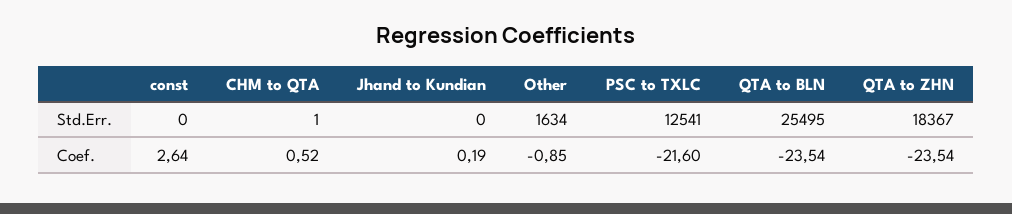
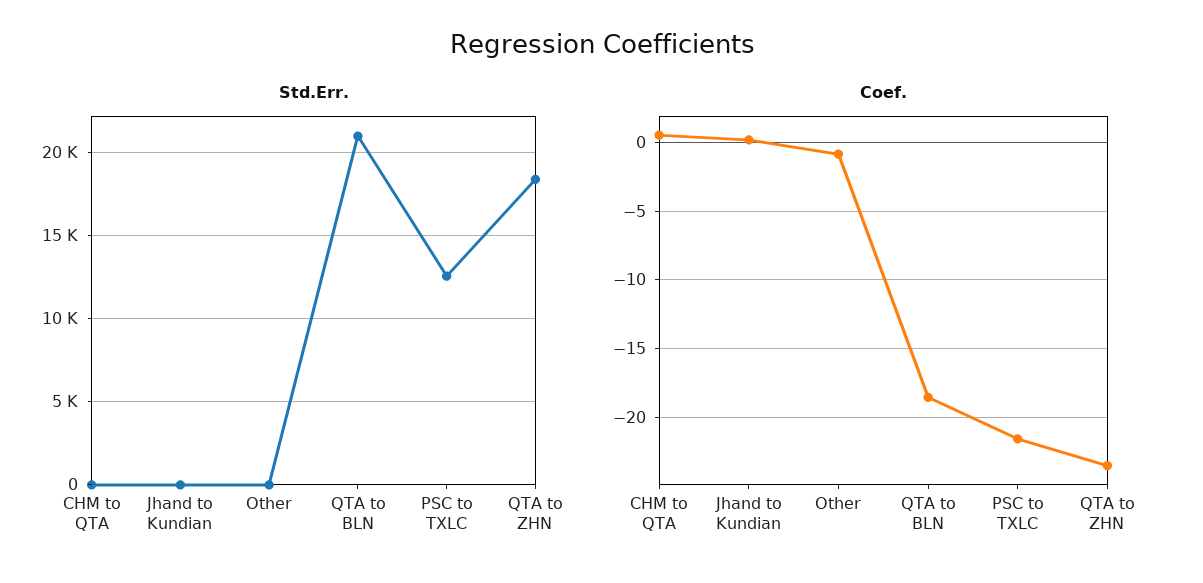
Std.Err., const: 0 -> none
Std.Err., Other: 1634 -> 0
Std.Err., QTA to BLN: 25495 -> 21000
Coef., const: 2.64 -> none
Coef., QTA to BLN: -23.54 -> -18.5

